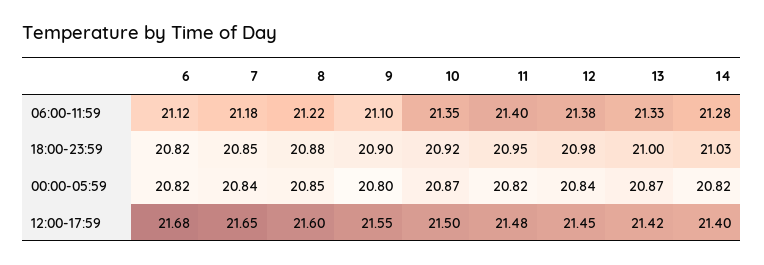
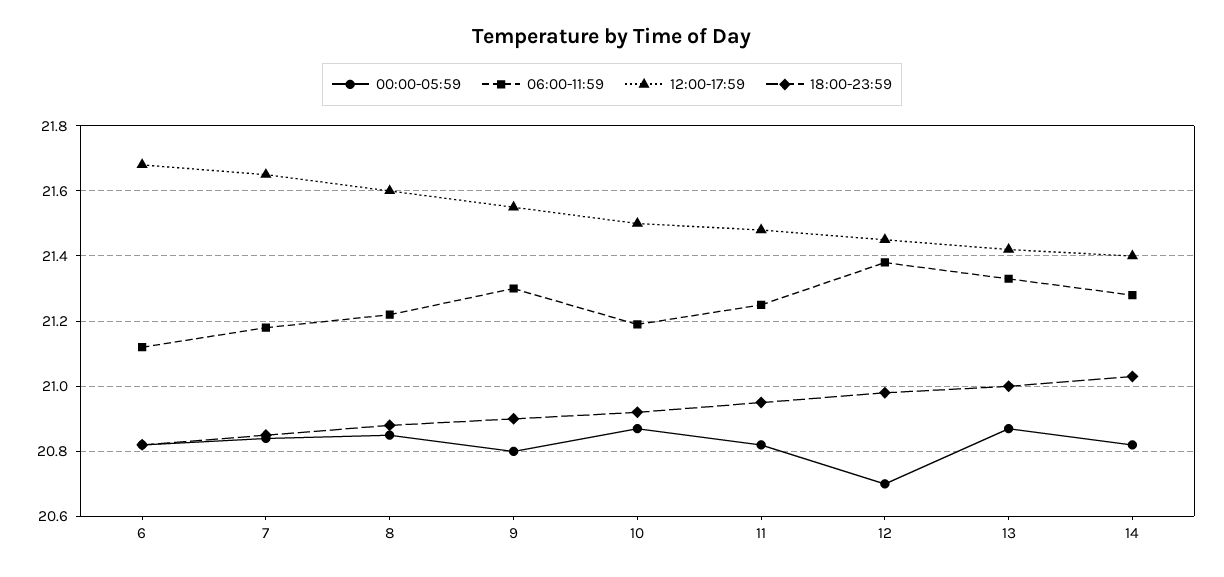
06:00-11:59, 9: 21.1 -> 21.3
06:00-11:59, 10: 21.35 -> 21.2
06:00-11:59, 11: 21.4 -> 21.25
00:00-05:59, 12: 20.84 -> 20.7

